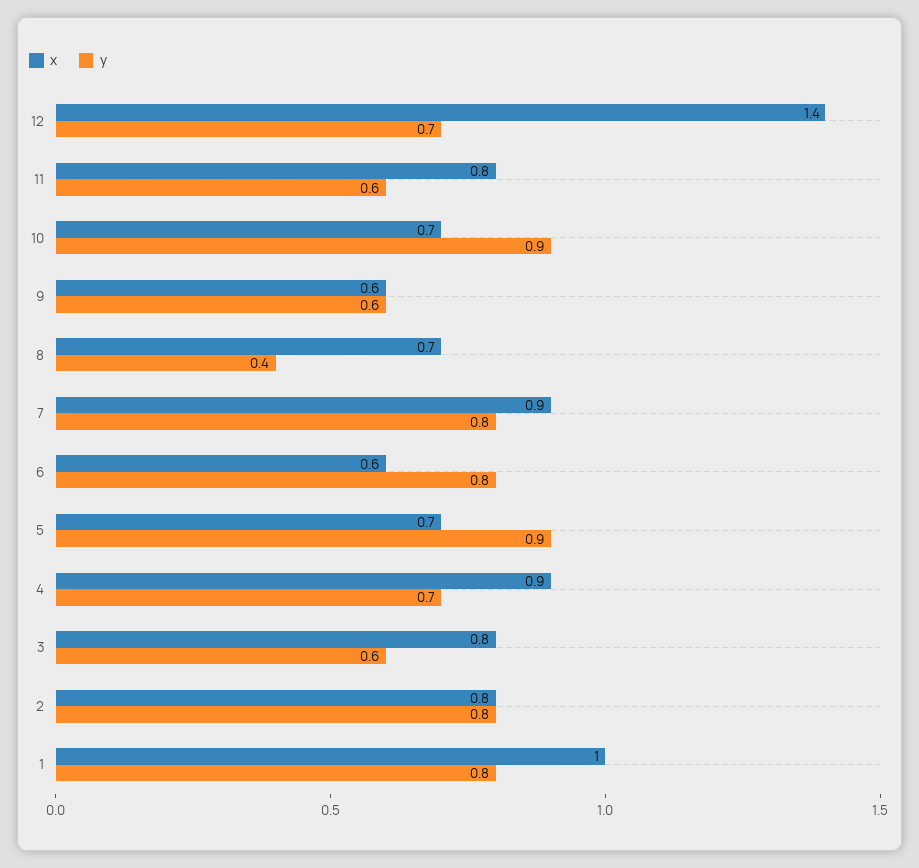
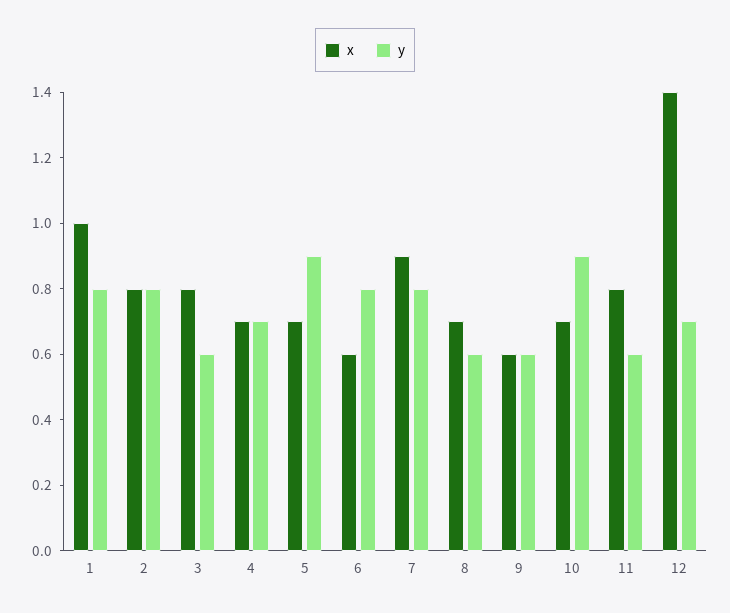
y, 8: 0.4 -> 0.6
x, 4: 0.9 -> 0.7

